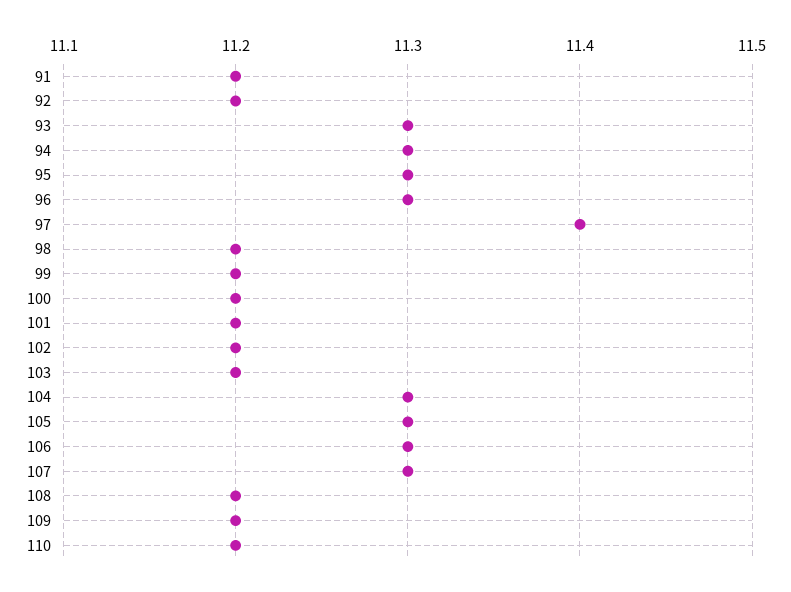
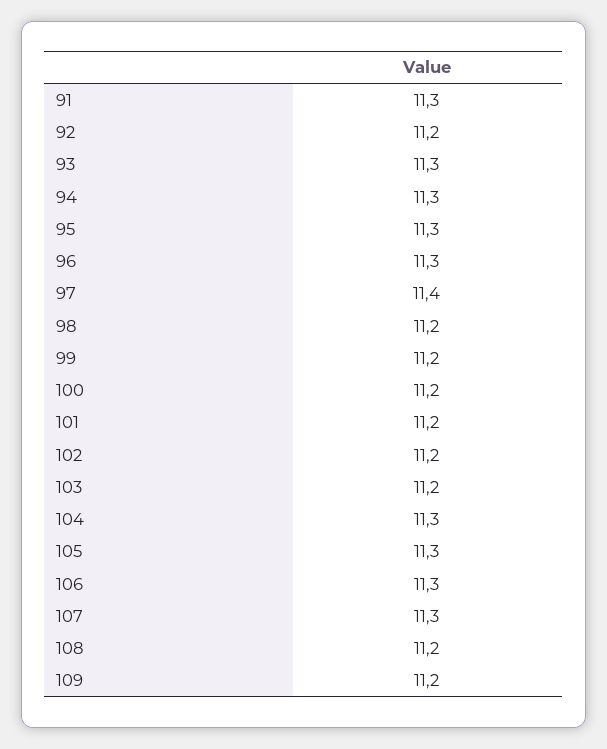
91: 11.2 -> 11.3
110: 11.2 -> none

